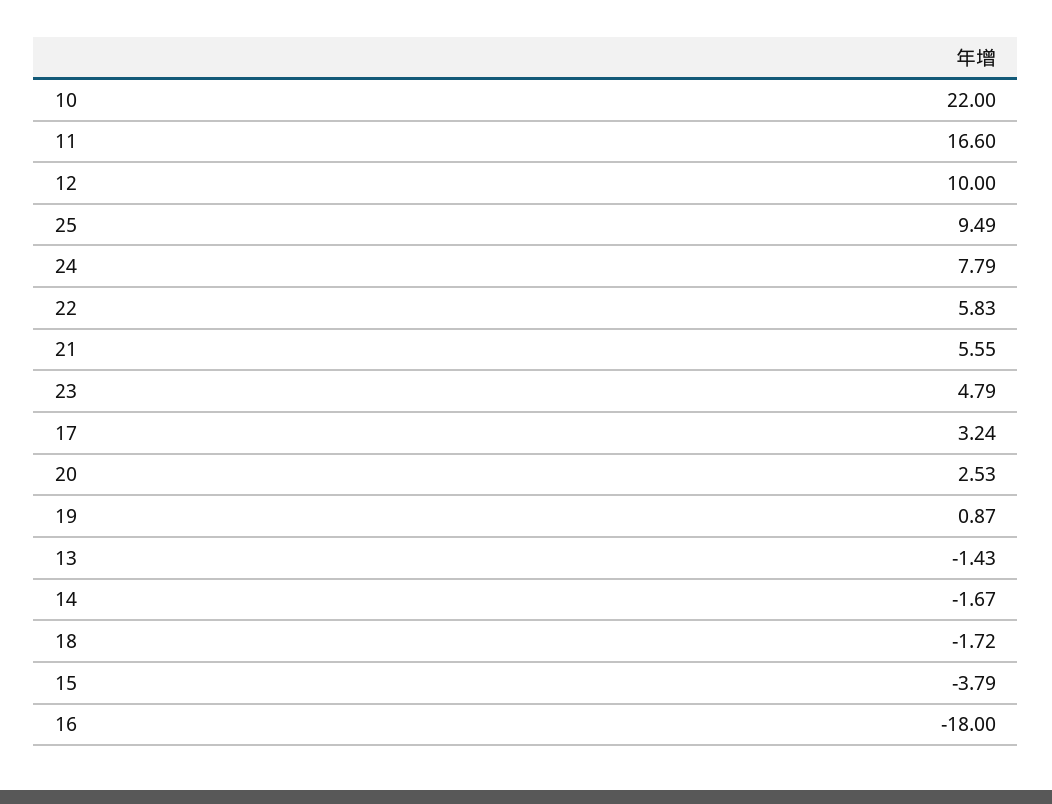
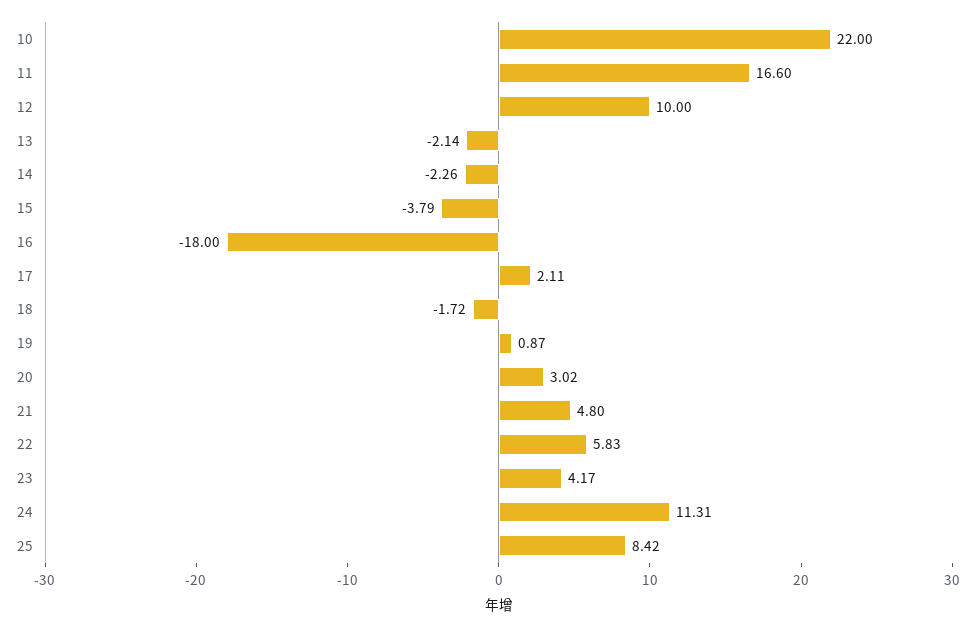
25: 9.49 -> 8.42
24: 7.79 -> 11.31
21: 5.55 -> 4.8
23: 4.79 -> 4.17
17: 3.24 -> 2.11
20: 2.53 -> 3.02
13: -1.43 -> -2.14
14: -1.67 -> -2.26

